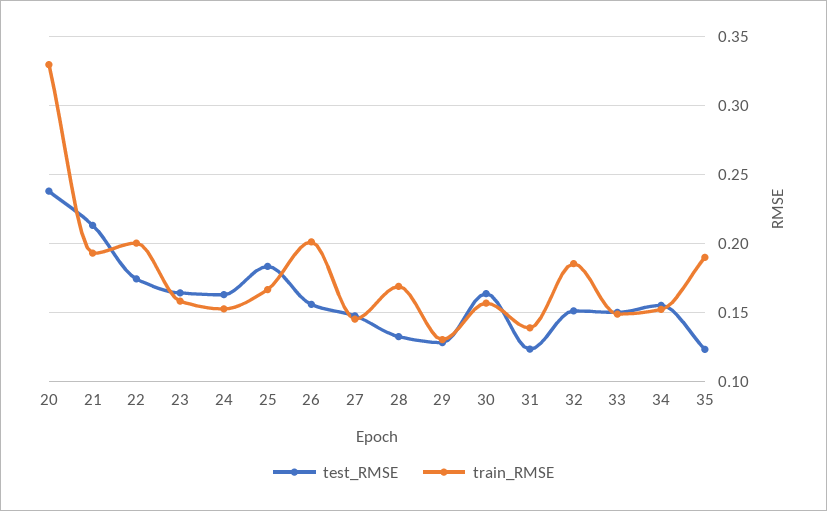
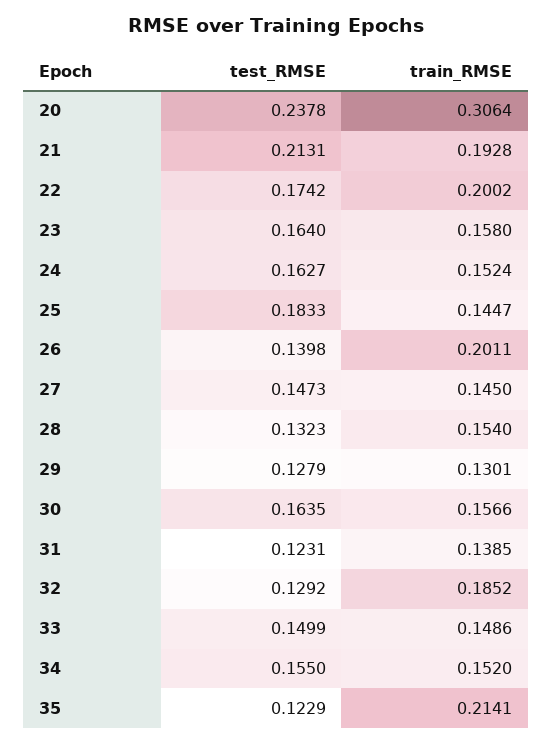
train_RMSE, 20: 0.33 -> 0.3064
train_RMSE, 25: 0.165 -> 0.1447
test_RMSE, 26: 0.155 -> 0.1398
train_RMSE, 28: 0.17 -> 0.154
test_RMSE, 32: 0.15 -> 0.1292
train_RMSE, 35: 0.19 -> 0.2141

